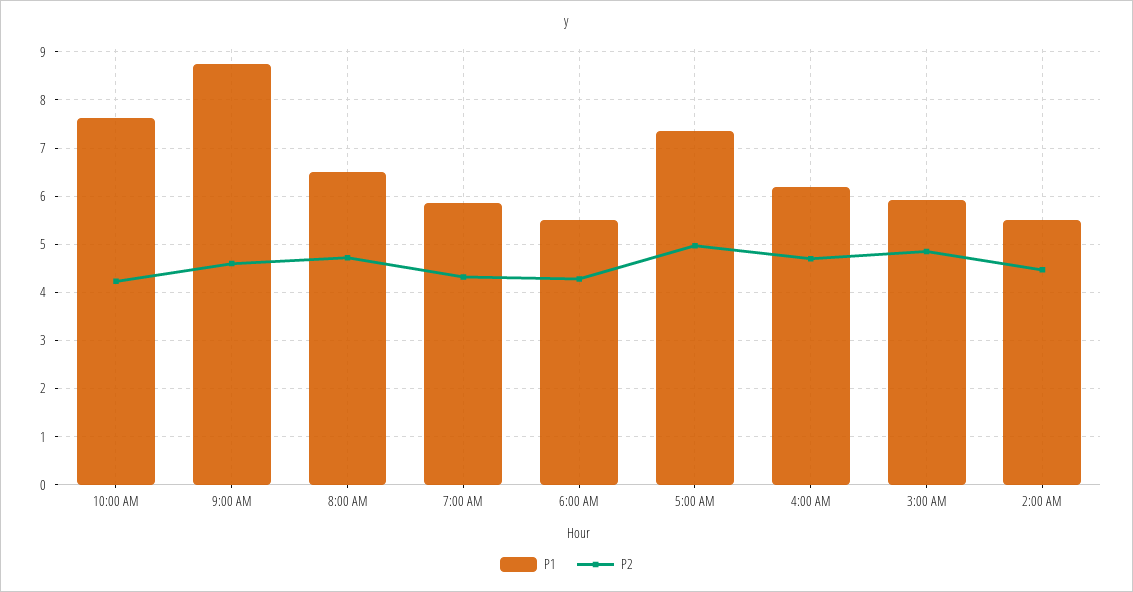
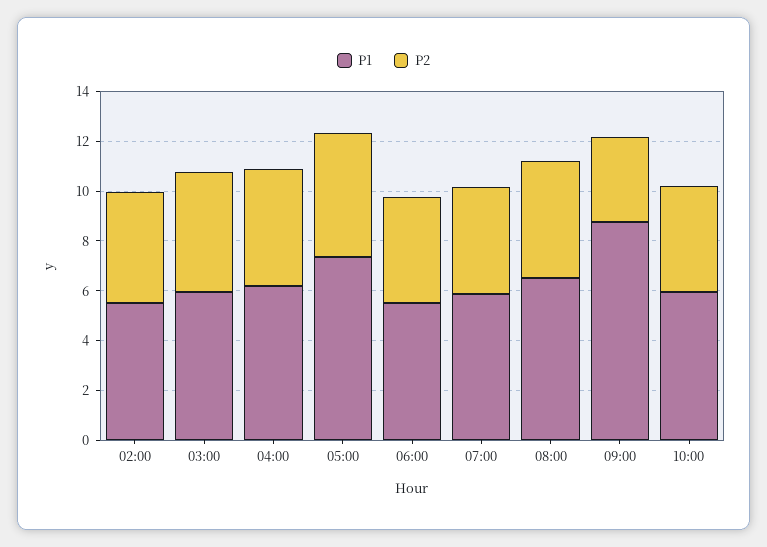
P1, 10:00 AM: 7.6 -> 6
P2, 9:00 AM: 4.6 -> 3.5

